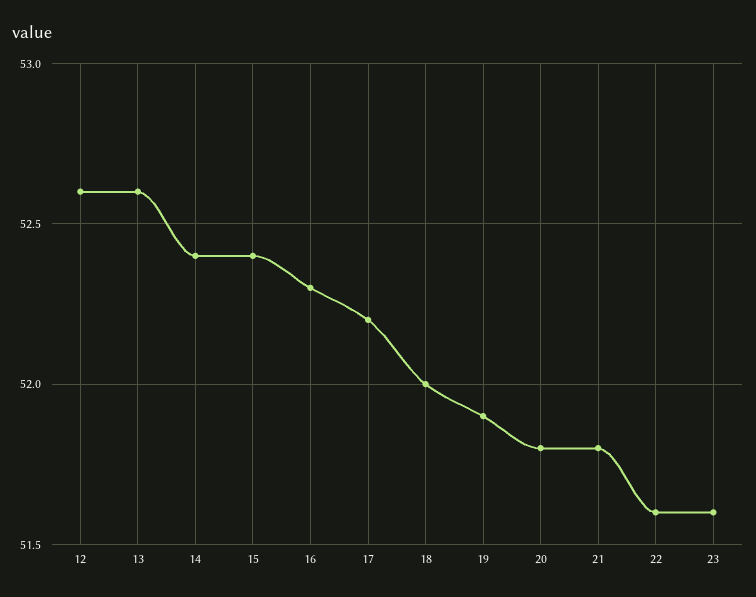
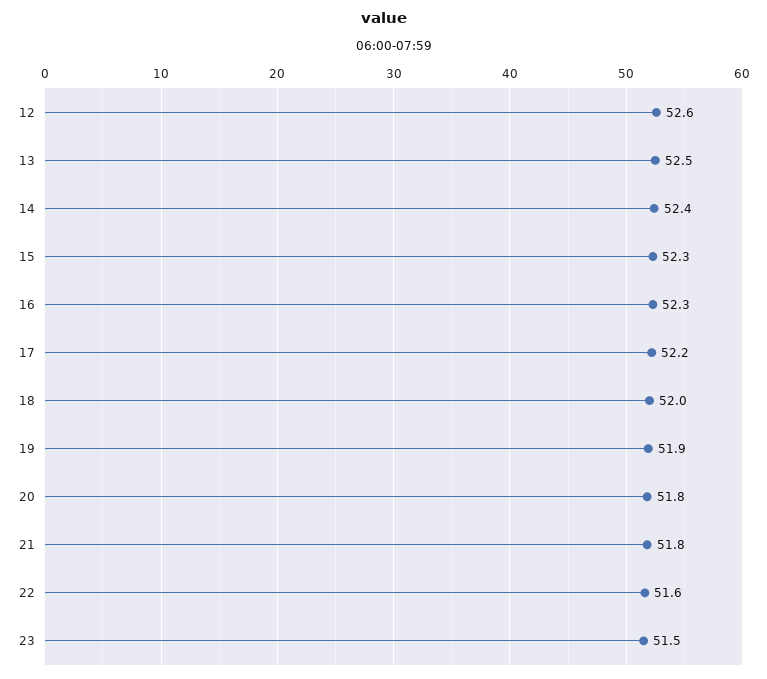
13: 52.6 -> 52.5
15: 52.4 -> 52.3
23: 51.6 -> 51.5

